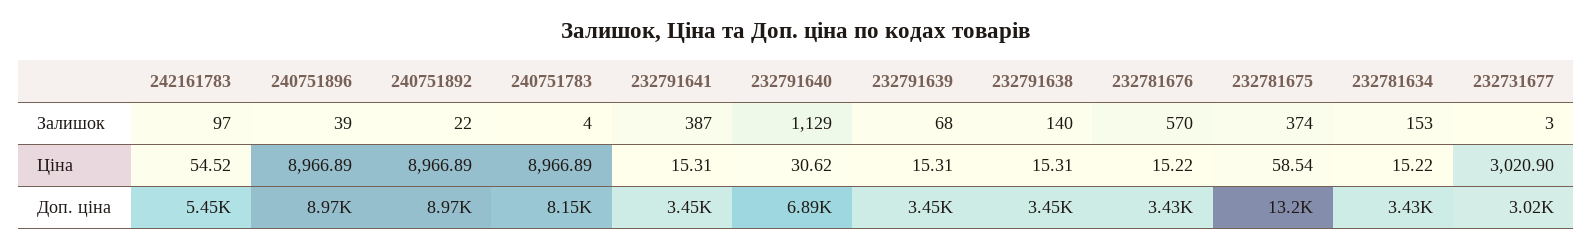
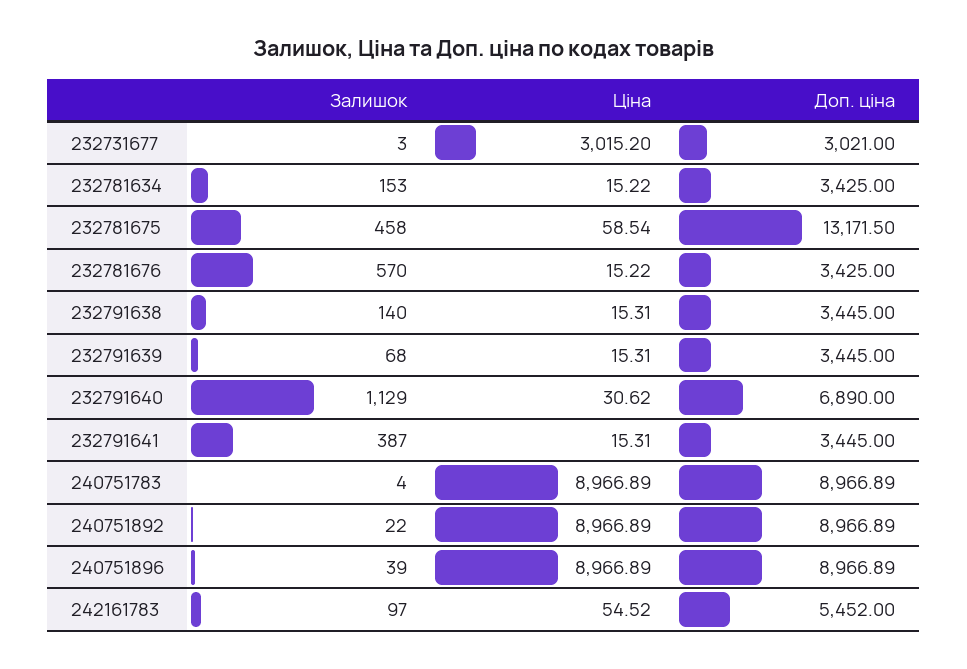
232781675, Залишок: 374 -> 458
232731677, Ціна: 3020.9 -> 3015.2
240751783, Доп. ціна: 8150 -> 8966.89

